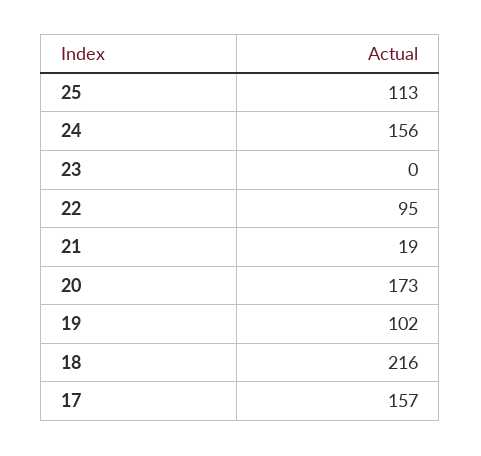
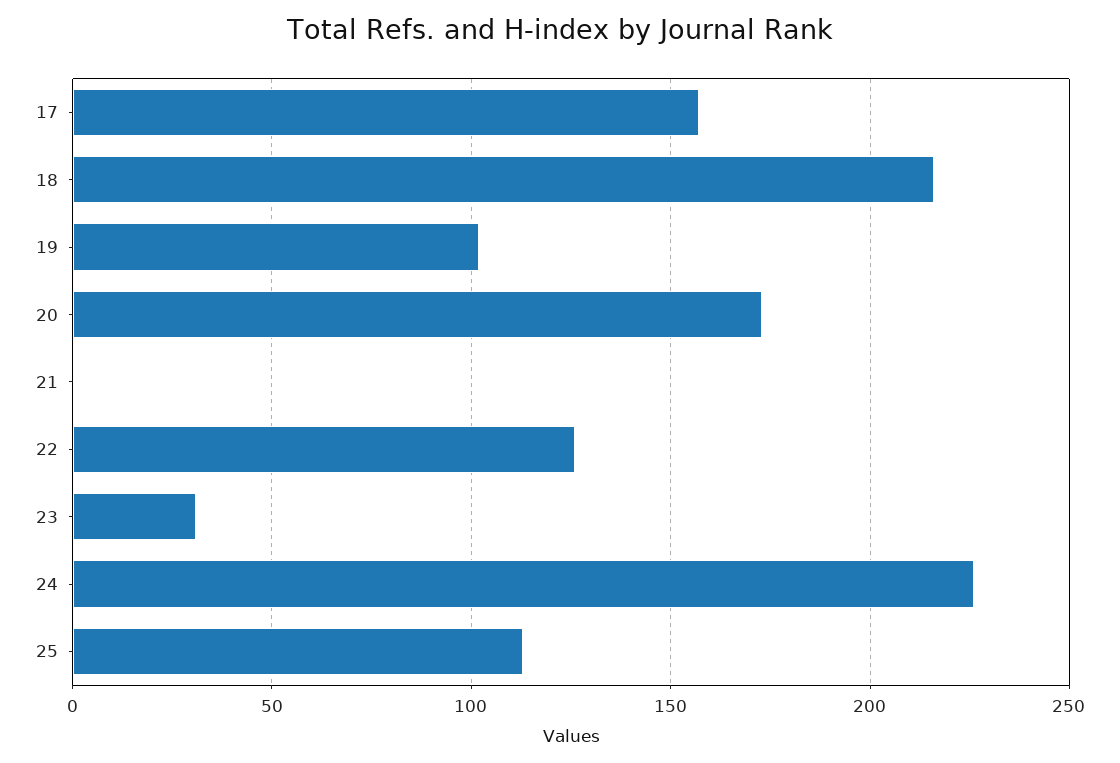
24: 156 -> 225
23: 0 -> 30
22: 95 -> 125
21: 19 -> 0

